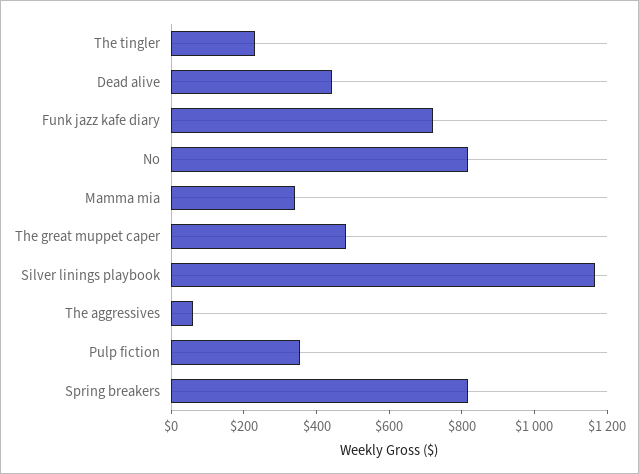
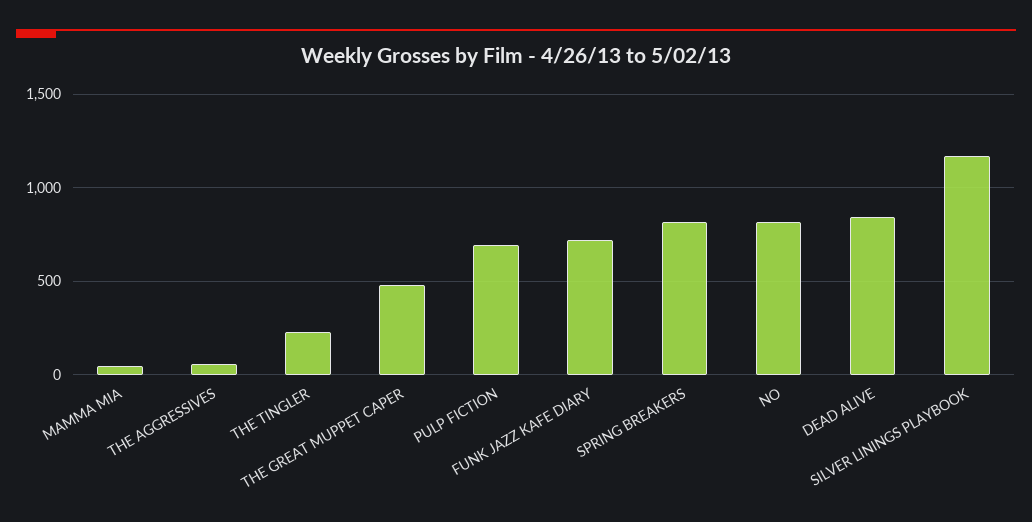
Dead alive: 450 -> 850
Mamma mia: 350 -> 50
Pulp fiction: 350 -> 700

